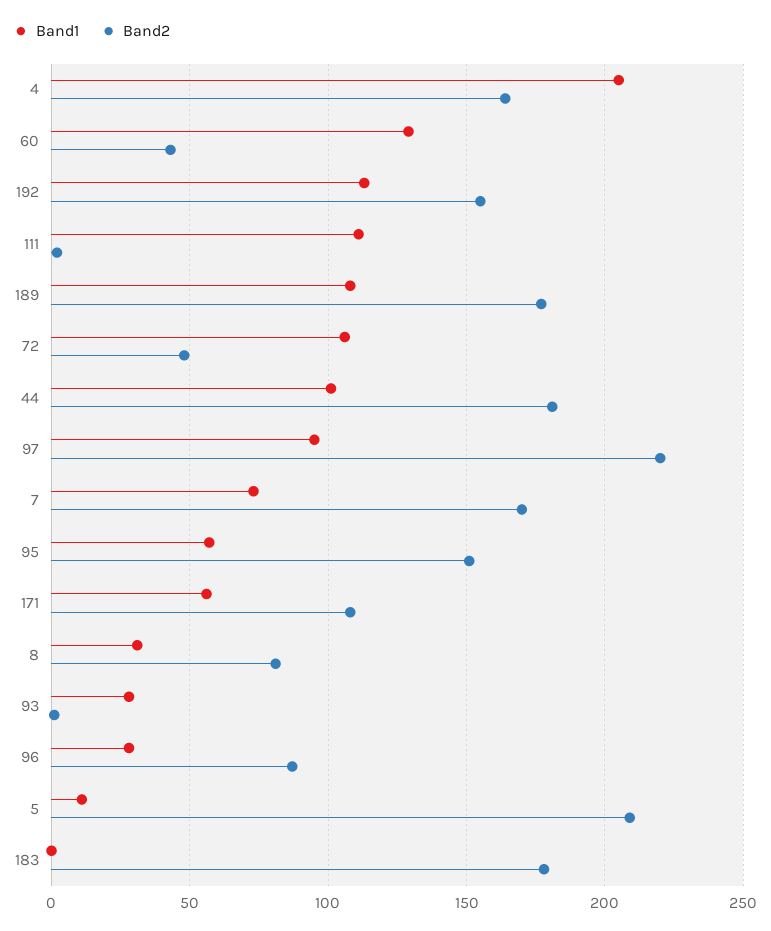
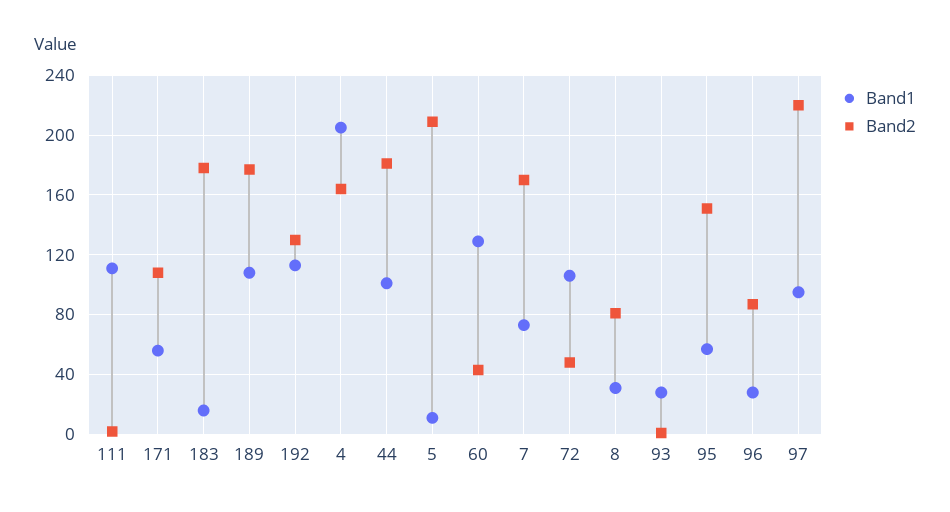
Band2, 192: 155 -> 130
Band1, 183: 0 -> 15

